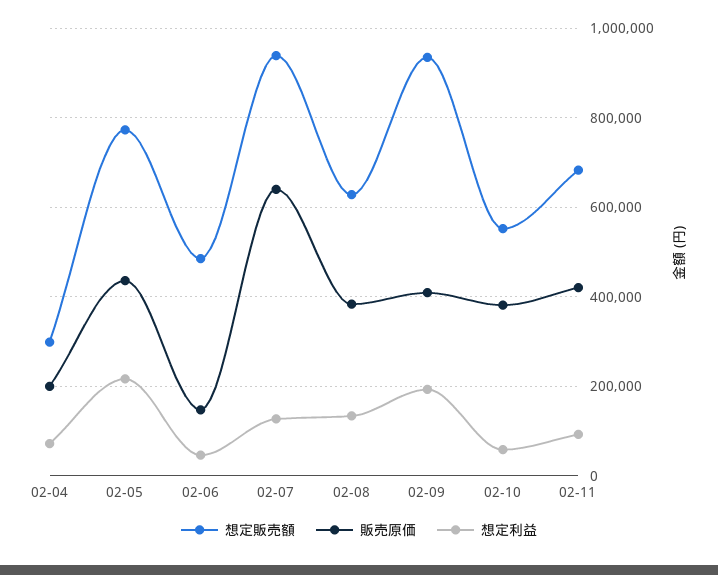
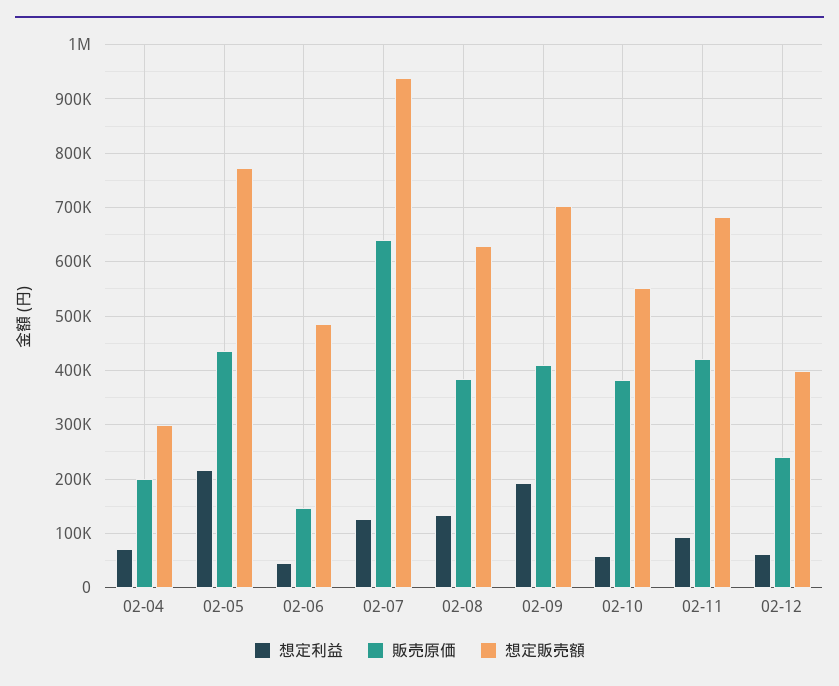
想定販売額, 02-09: 940000 -> 700000
想定利益, 02-12: none -> 60000
販売原価, 02-12: none -> 240000
想定販売額, 02-12: none -> 400000

